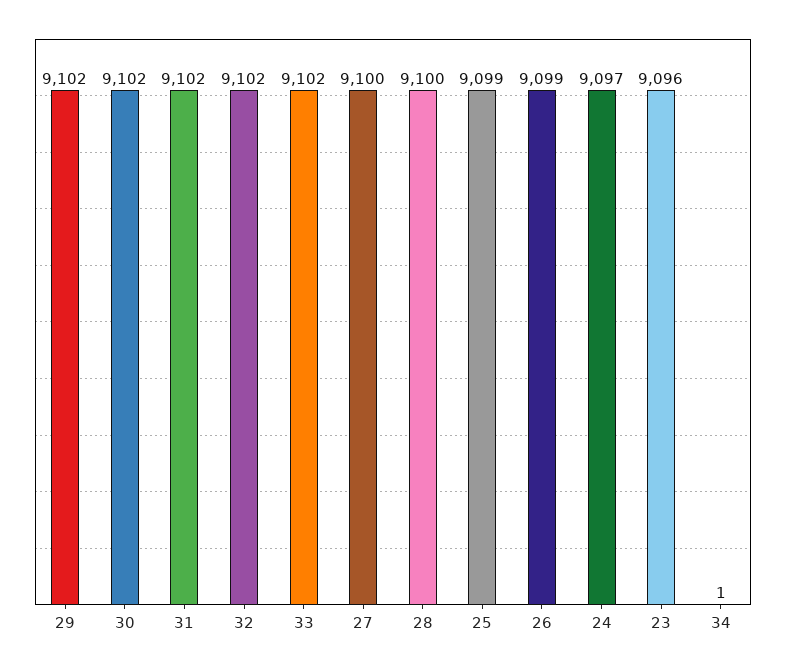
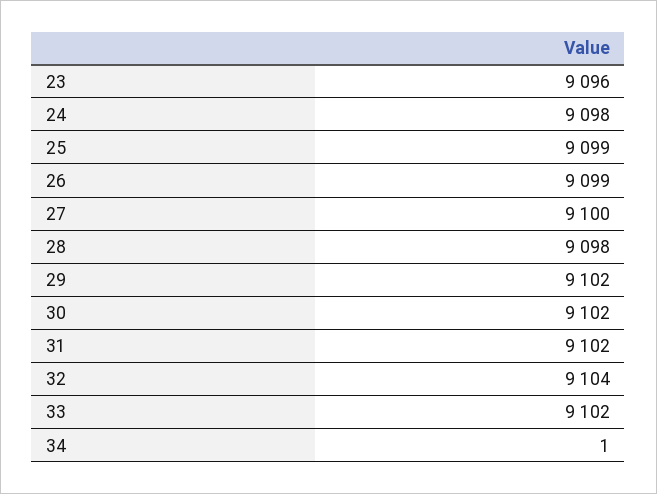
32: 9102 -> 9104
28: 9100 -> 9098
24: 9097 -> 9098

